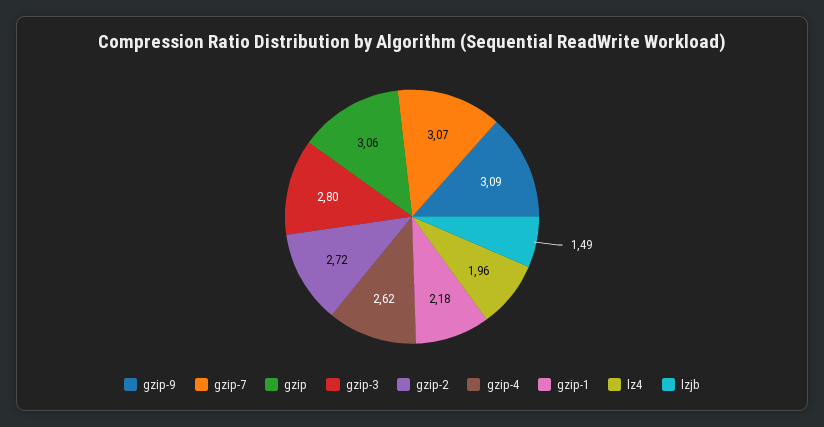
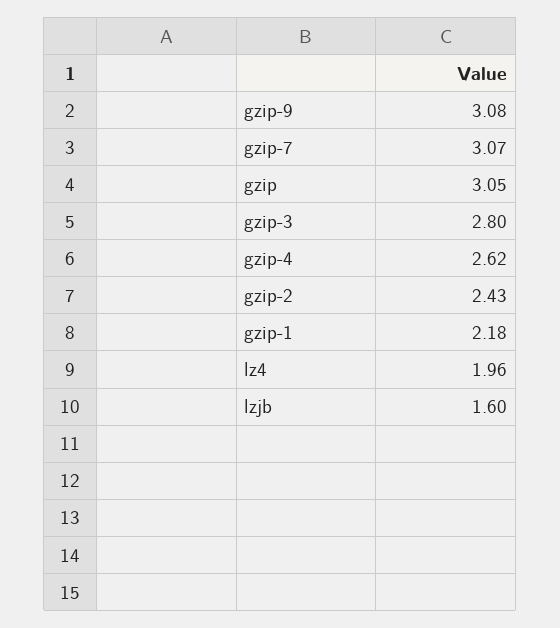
gzip-9: 3.09 -> 3.08
gzip: 3.06 -> 3.05
gzip-2: 2.72 -> 2.43
lzjb: 1.49 -> 1.6

